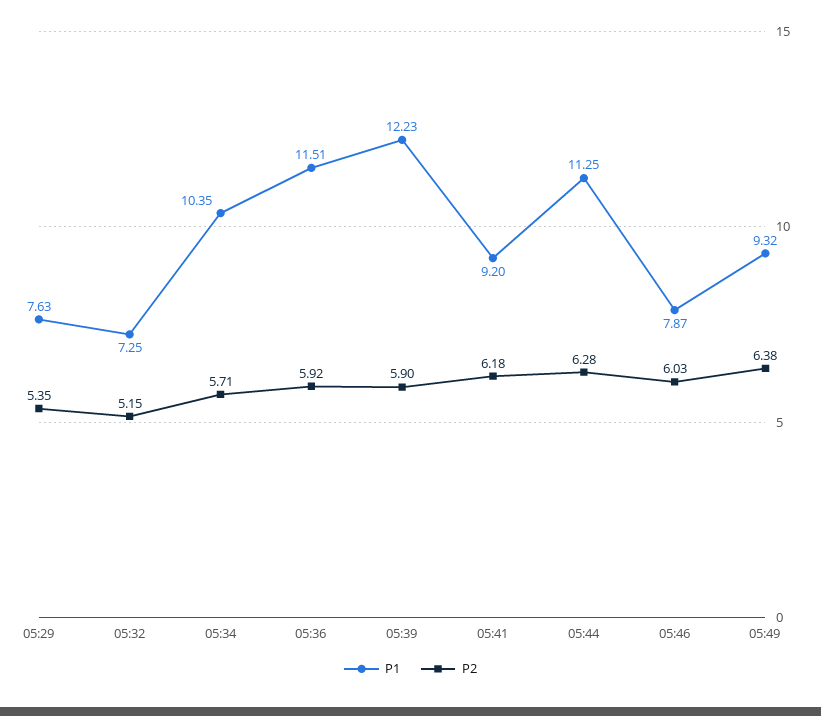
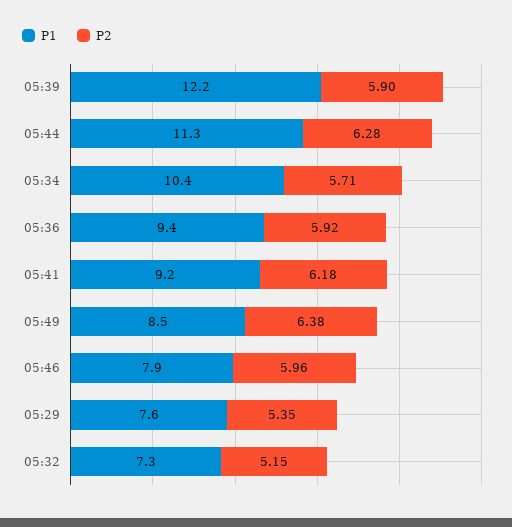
P1, 05:36: 11.51 -> 9.4
P2, 05:46: 6.03 -> 5.96
P1, 05:49: 9.32 -> 8.5

